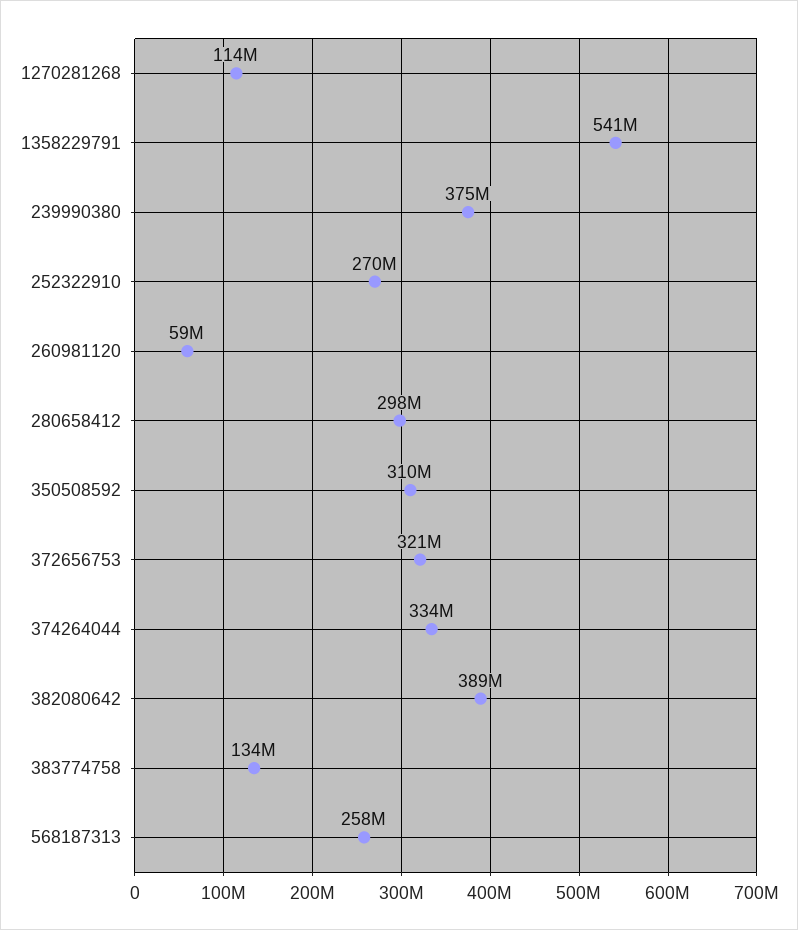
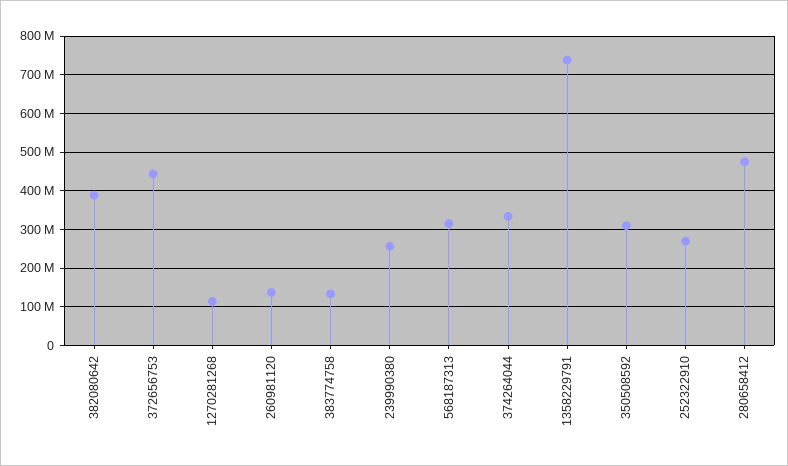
1358229791: 541000000 -> 740000000
239990380: 375000000 -> 260000000
260981120: 59000000 -> 140000000
280658412: 298000000 -> 480000000
372656753: 321000000 -> 440000000
568187313: 258000000 -> 320000000

